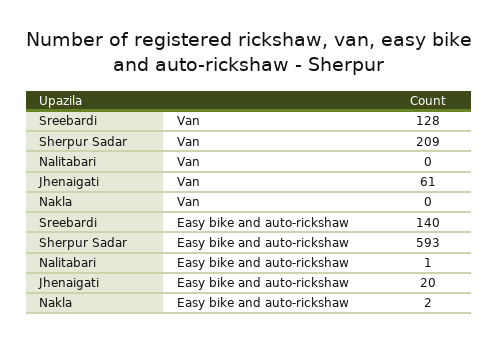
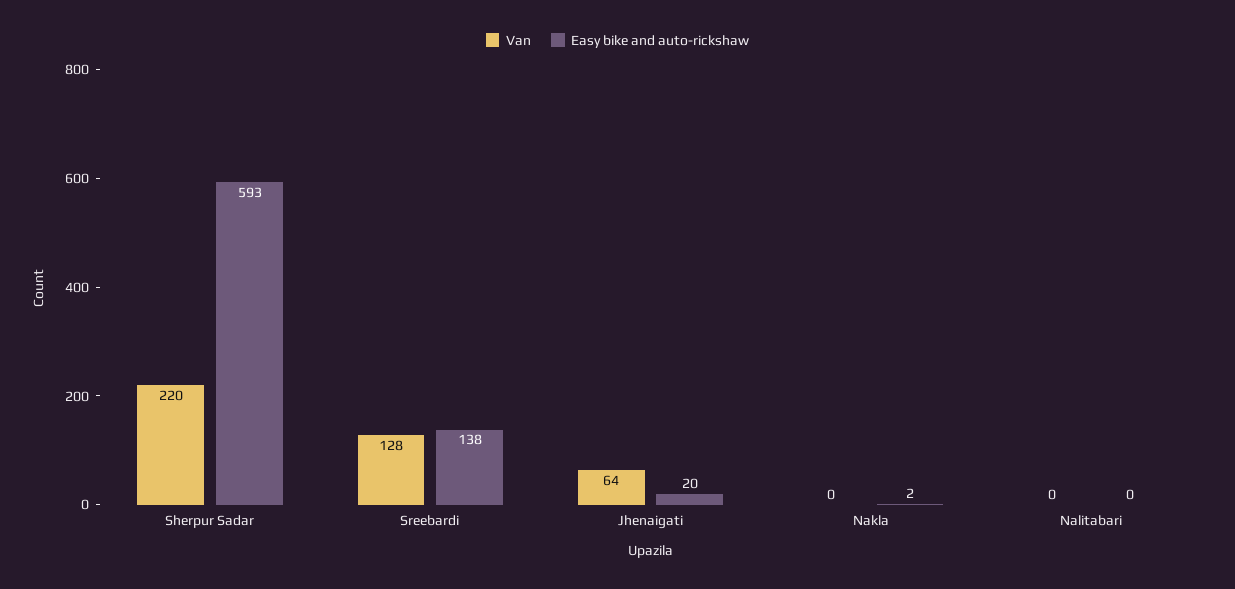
Van, Sherpur Sadar: 209 -> 220
Van, Jhenaigati: 61 -> 64
Easy bike and auto-rickshaw, Sreebardi: 140 -> 138
Easy bike and auto-rickshaw, Nalitabari: 1 -> 0

